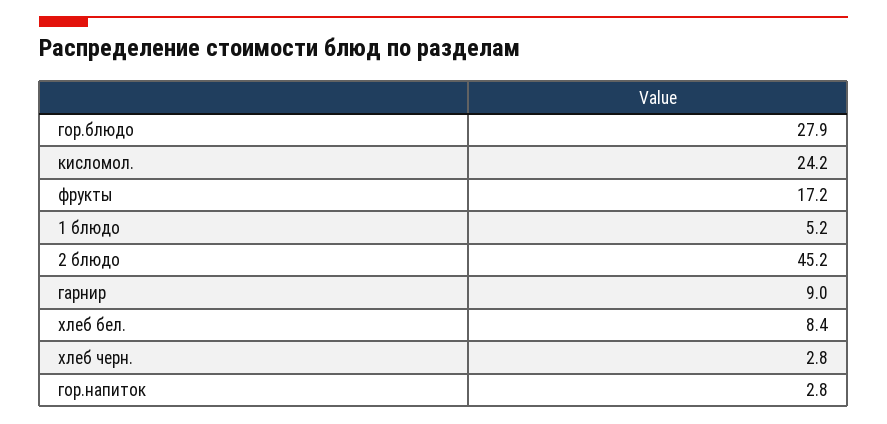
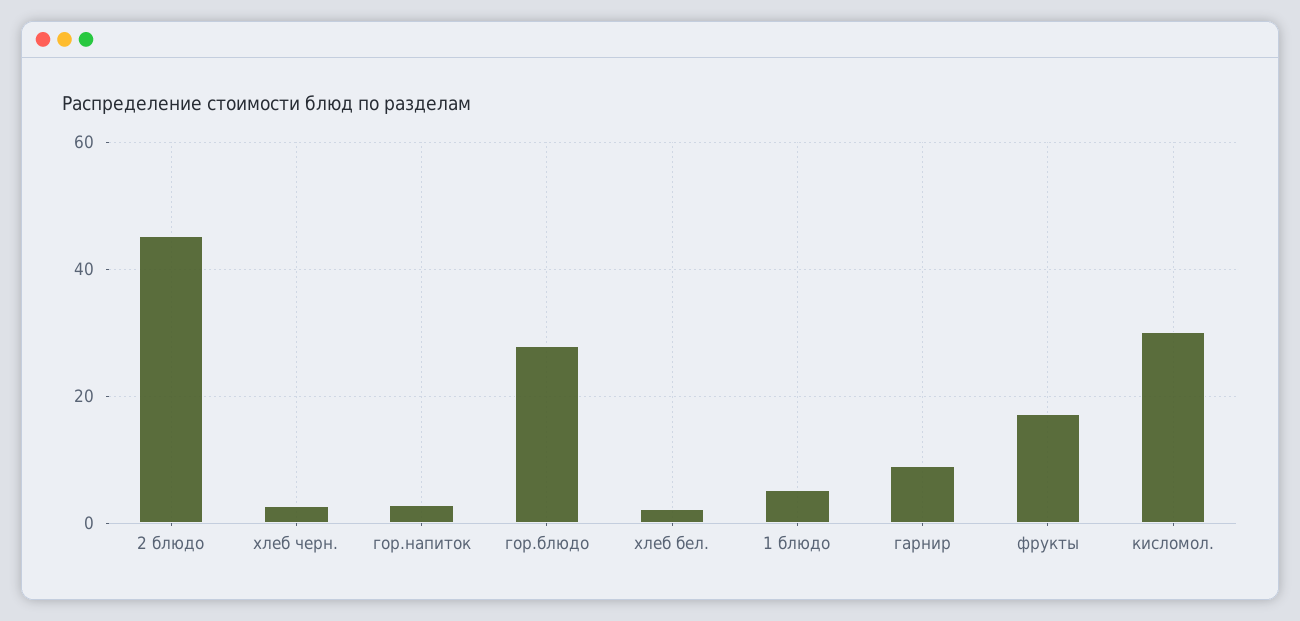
кисломол.: 24.2 -> 30
хлеб бел.: 8.4 -> 2

